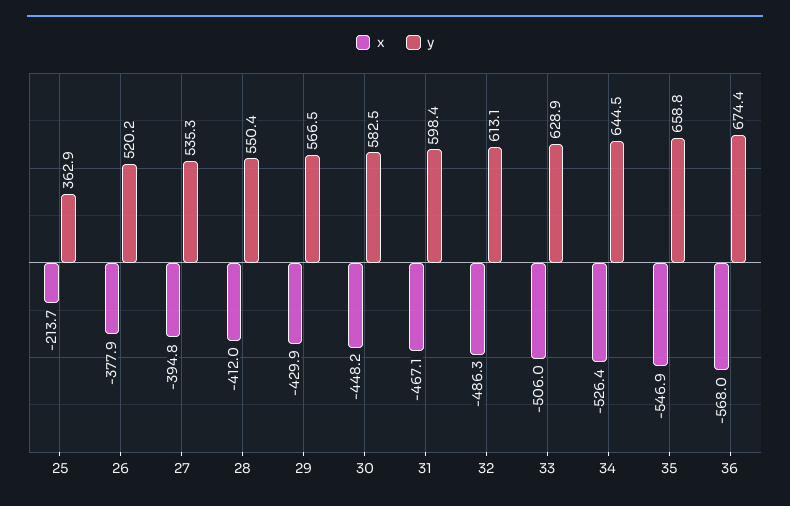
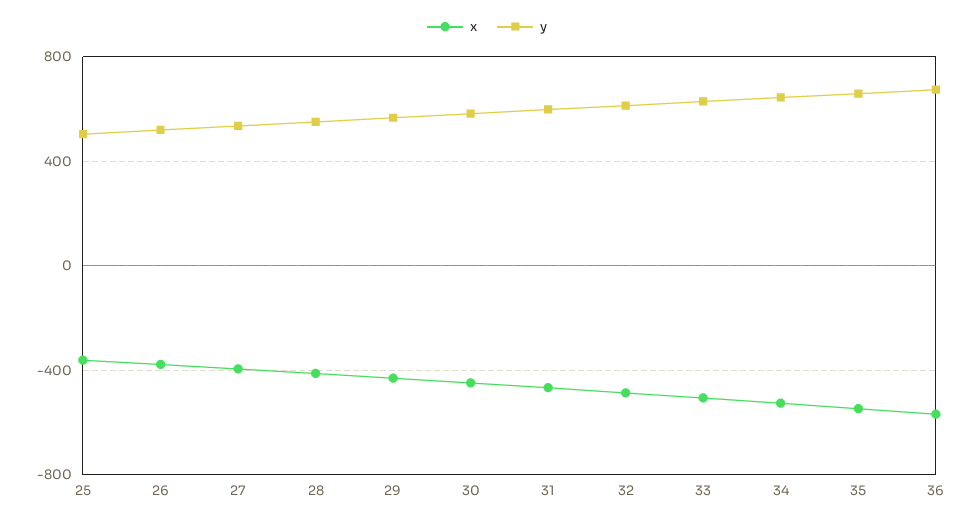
x, 25: -213.7 -> -350
y, 25: 362.9 -> 500

